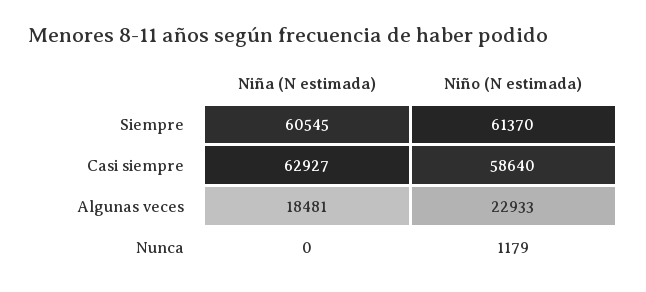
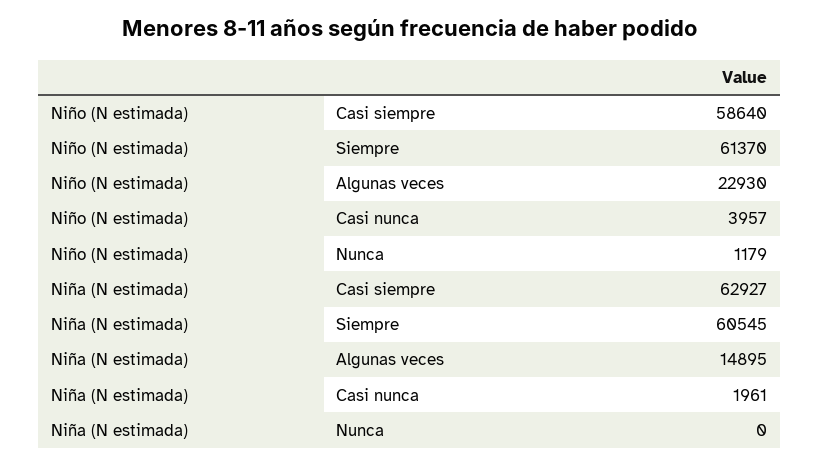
Niña (N estimada), Algunas veces: 18481 -> 14895
Niño (N estimada), Algunas veces: 22933 -> 22930
Niño (N estimada), Casi nunca: none -> 3957
Niña (N estimada), Casi nunca: none -> 1961

